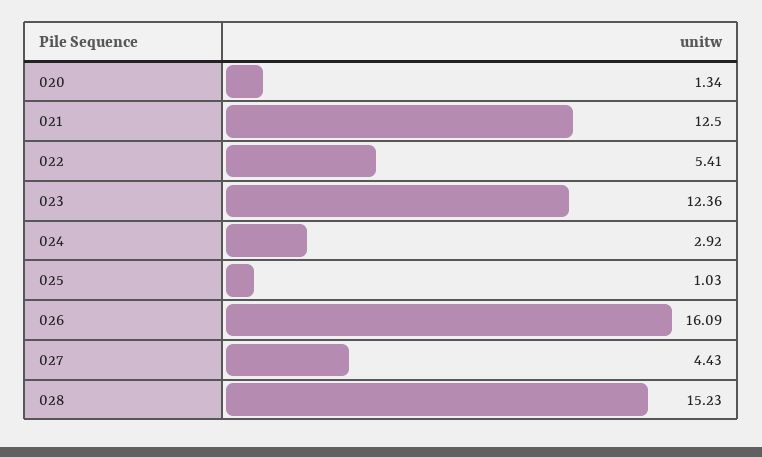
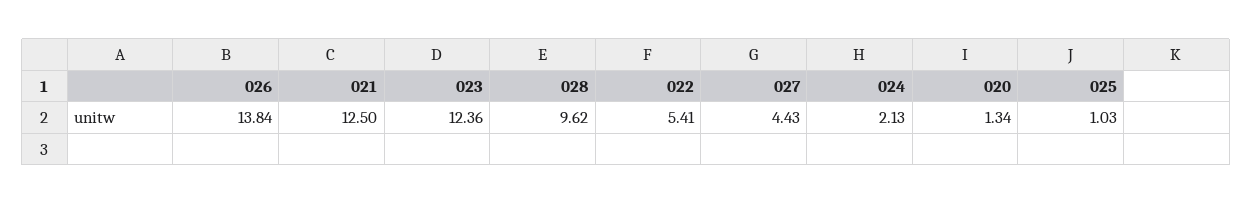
024: 2.92 -> 2.13
026: 16.09 -> 13.84
028: 15.23 -> 9.62

